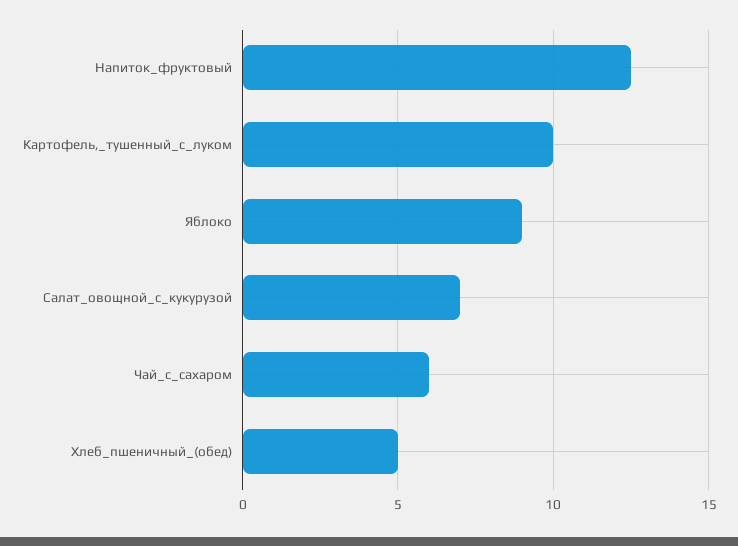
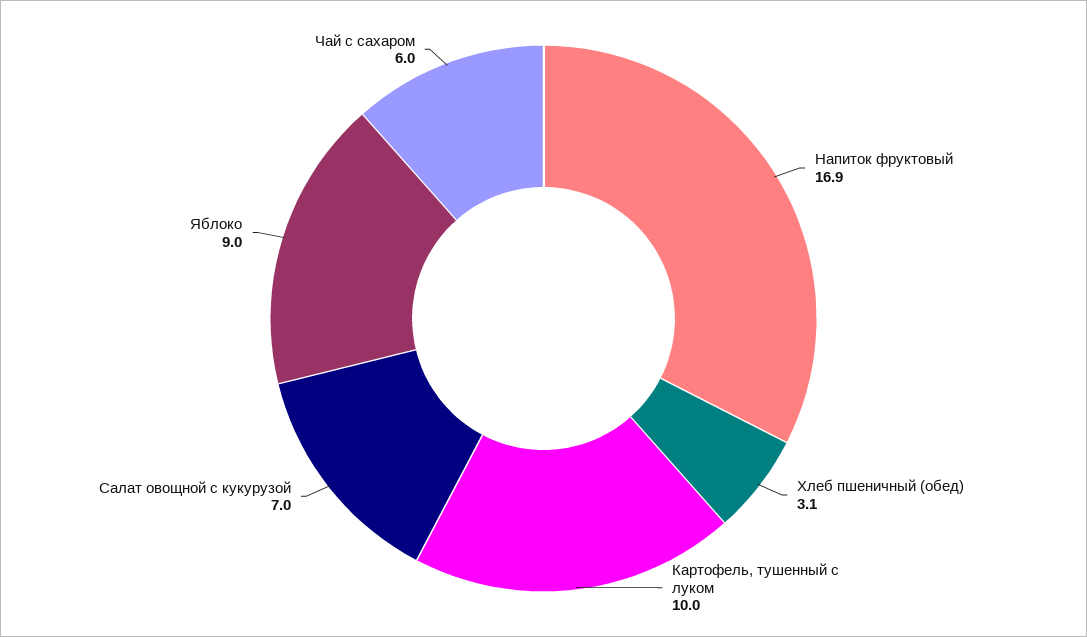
Напиток_фруктовый: 12.5 -> 16.9
Хлеб_пшеничный_(обед): 5 -> 3.1

